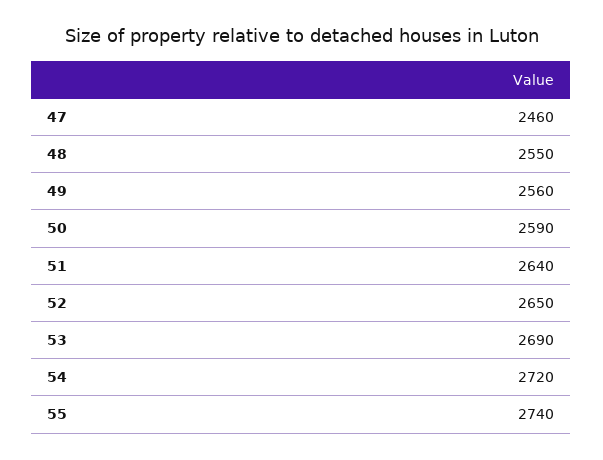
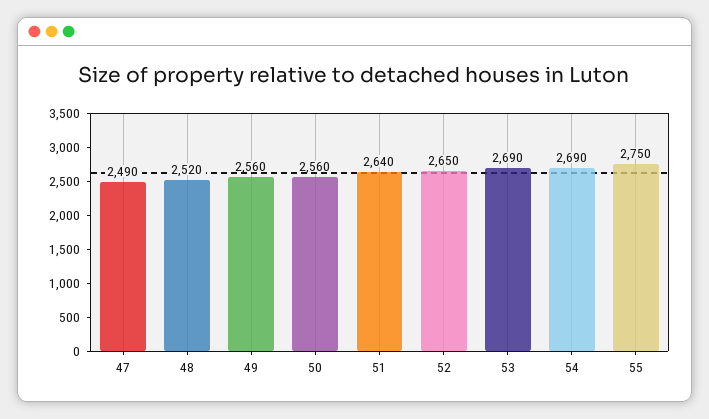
47: 2460 -> 2490
48: 2550 -> 2520
50: 2590 -> 2560
54: 2720 -> 2690
55: 2740 -> 2750

